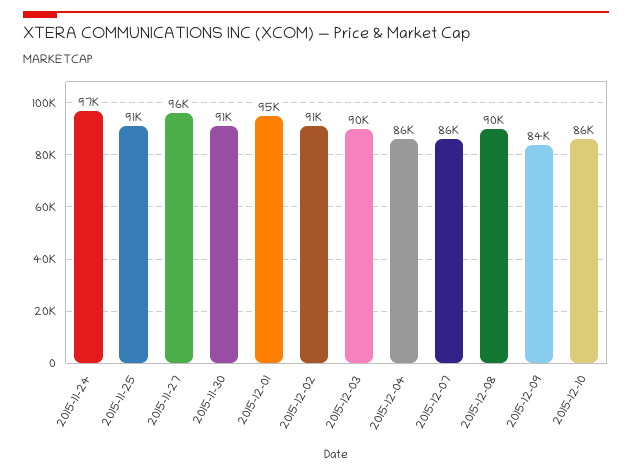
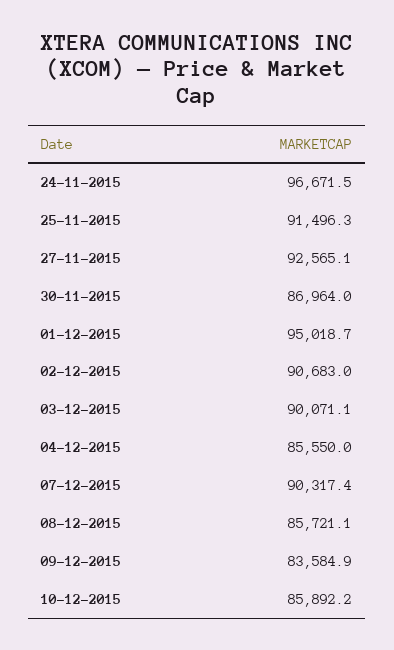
2015-11-27: 96000 -> 92565.1
2015-11-30: 91000 -> 86964
2015-12-07: 86000 -> 90317.4
2015-12-08: 90000 -> 85721.1

